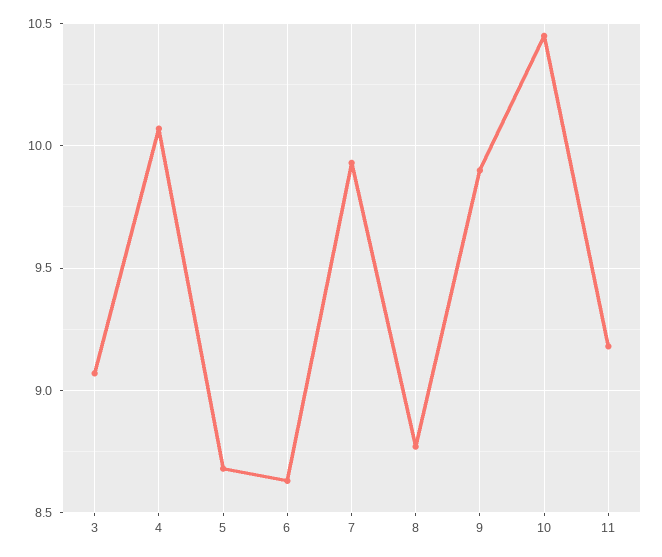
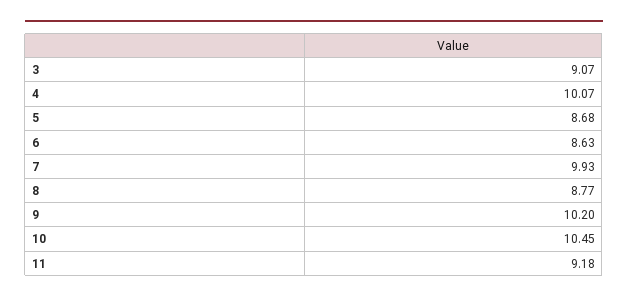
9: 9.9 -> 10.2

